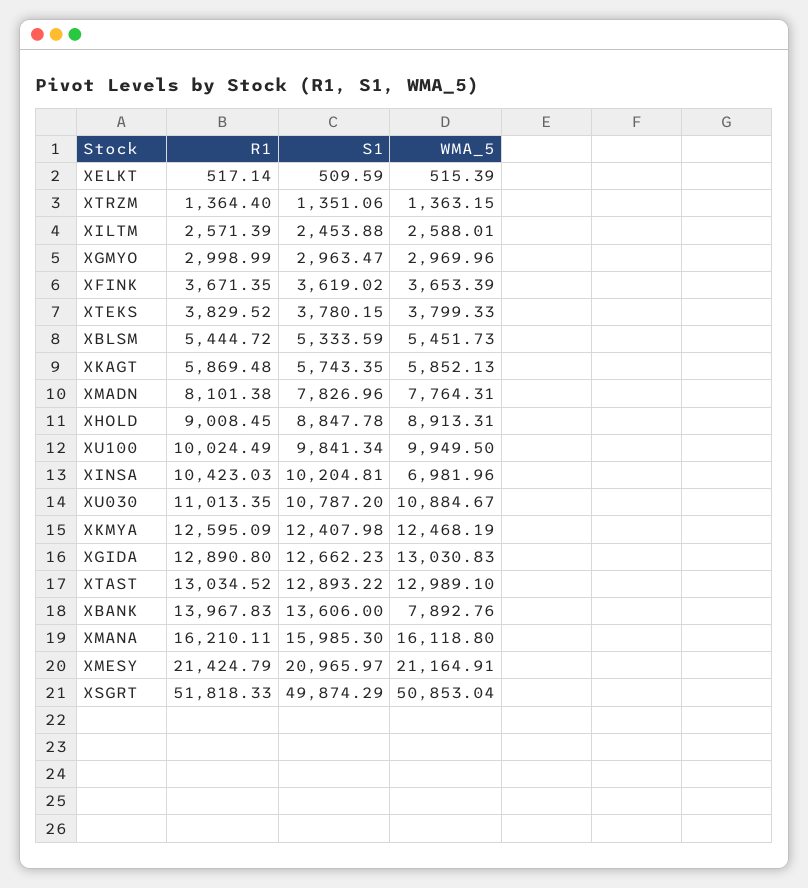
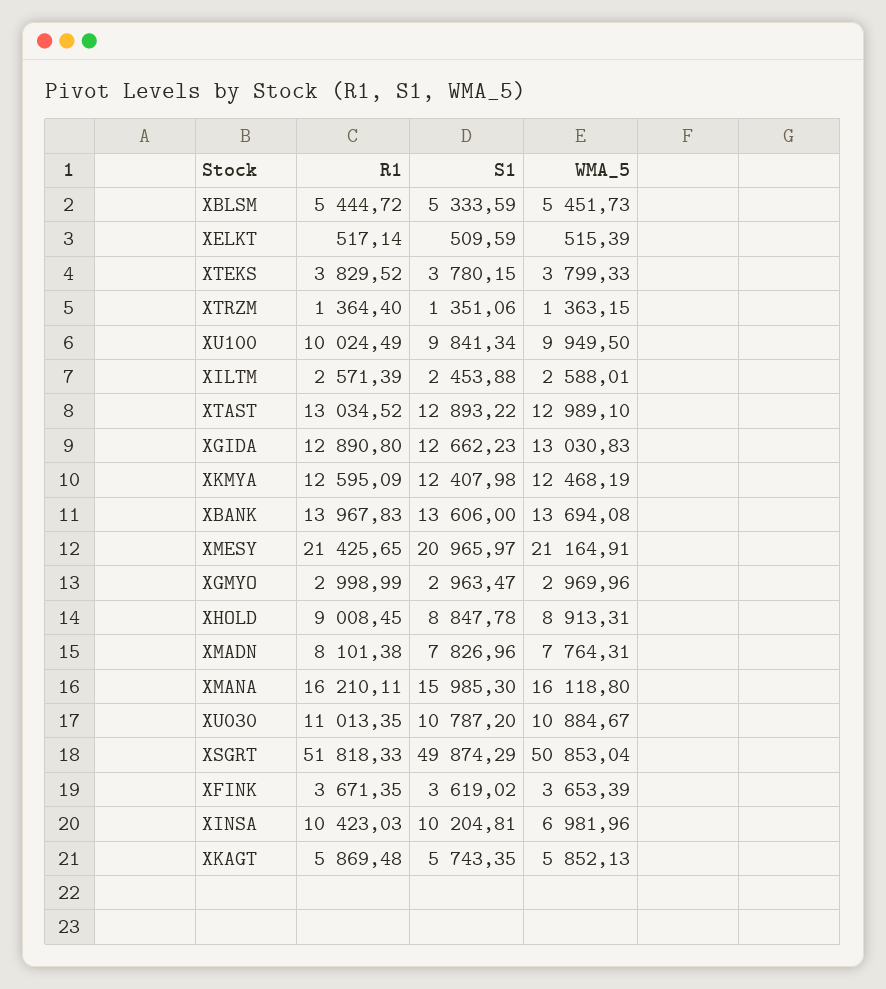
WMA_5, XBANK: 7892.76 -> 13694.08
R1, XMESY: 21424.79 -> 21425.65

